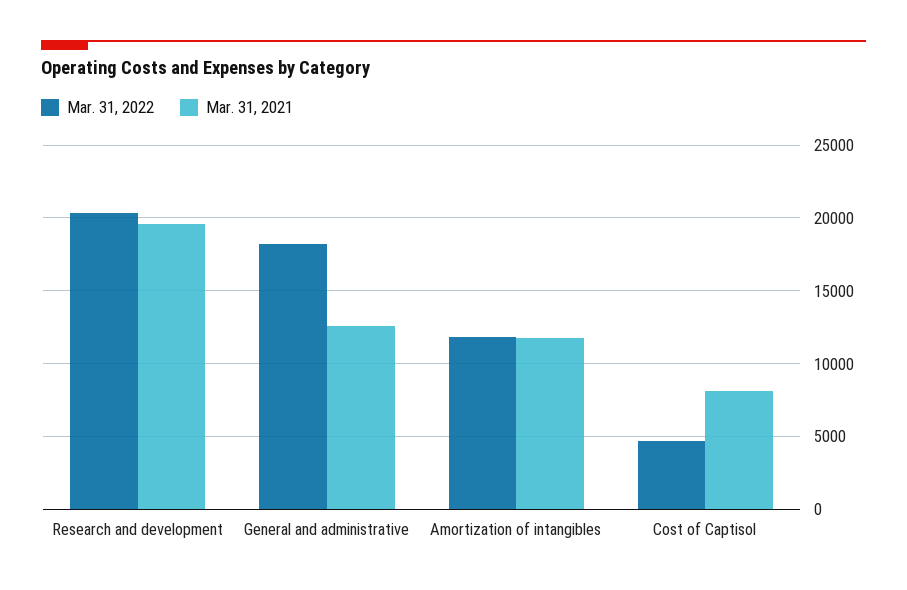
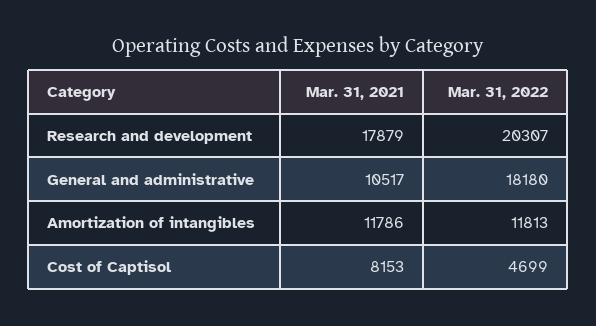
Mar. 31, 2021, Research and development: 19500 -> 17879
Mar. 31, 2021, General and administrative: 12500 -> 10517

